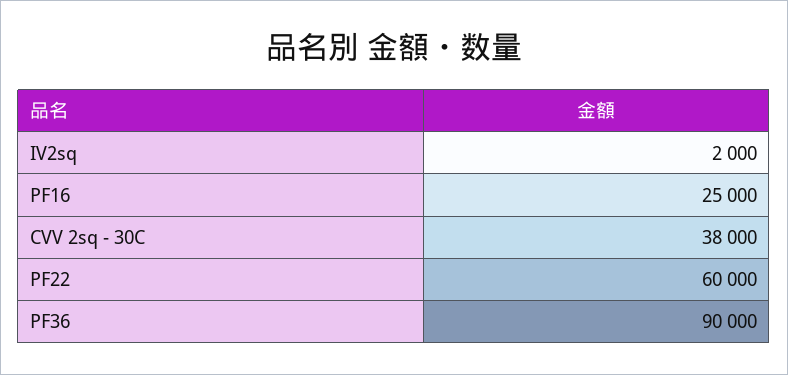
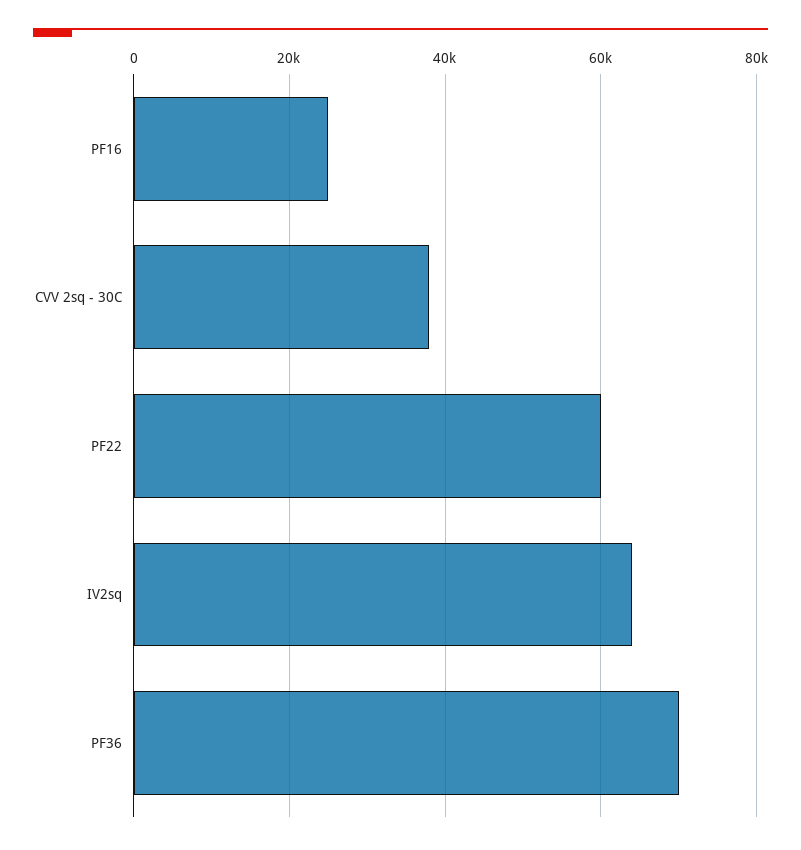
IV2sq: 2000 -> 64000
PF36: 90000 -> 70000

